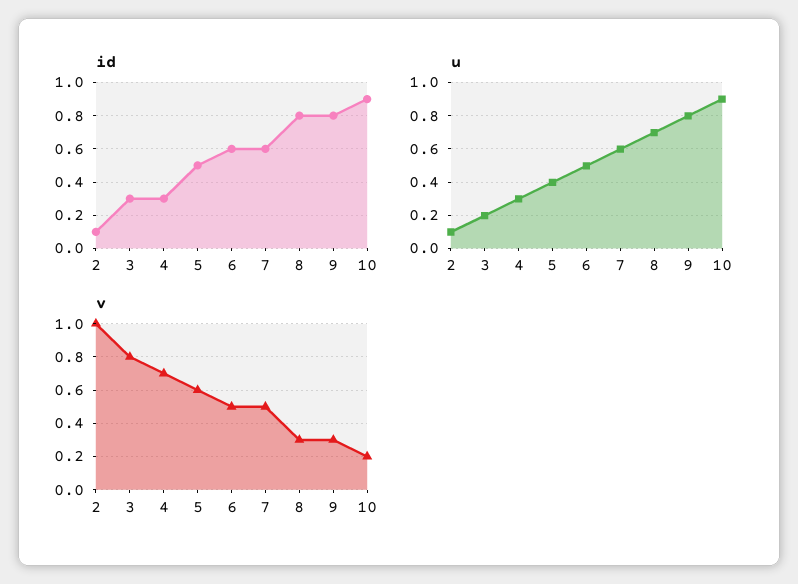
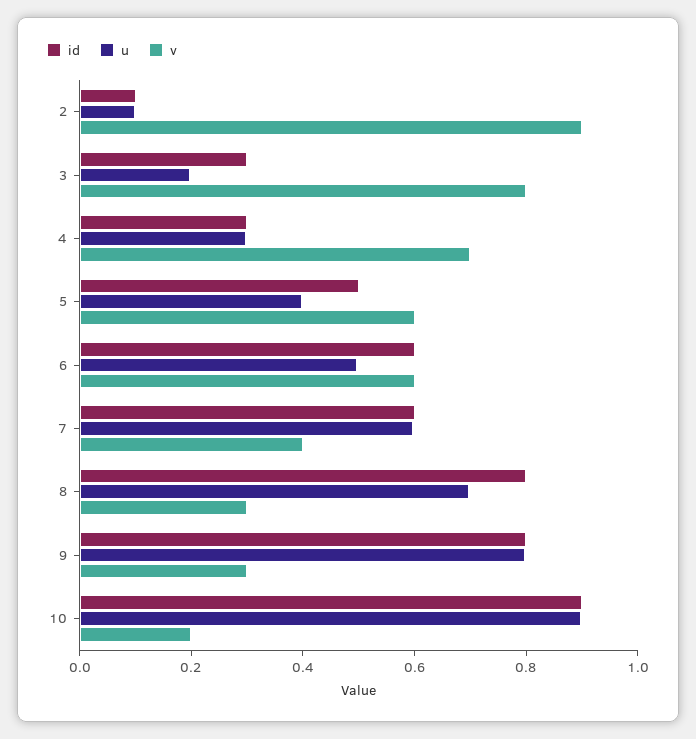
v, 2: 1 -> 0.9
v, 6: 0.5 -> 0.6
v, 7: 0.5 -> 0.4

